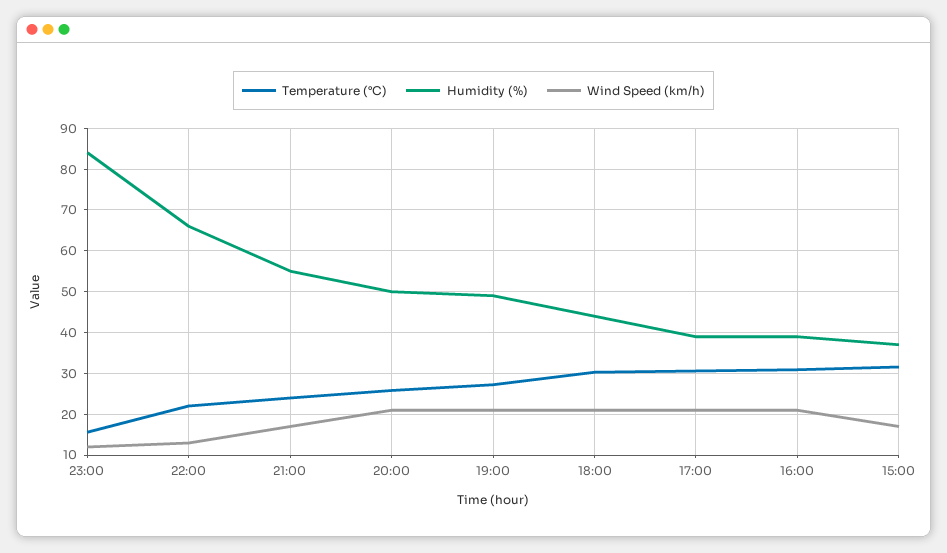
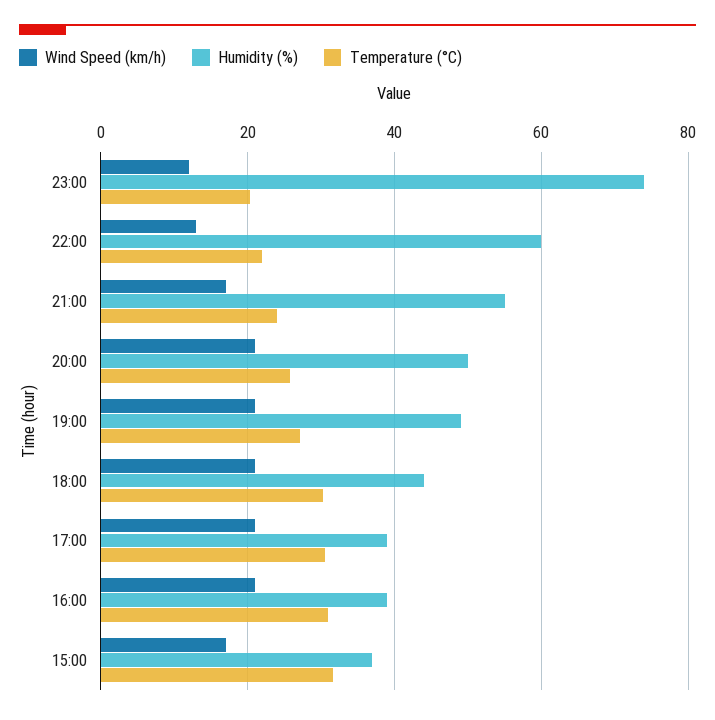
Temperature (°C), 23:00: 16 -> 20
Humidity (%), 23:00: 84 -> 74
Humidity (%), 22:00: 66 -> 60

